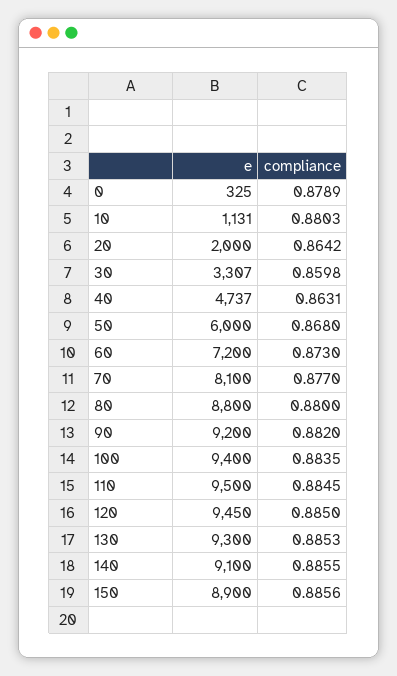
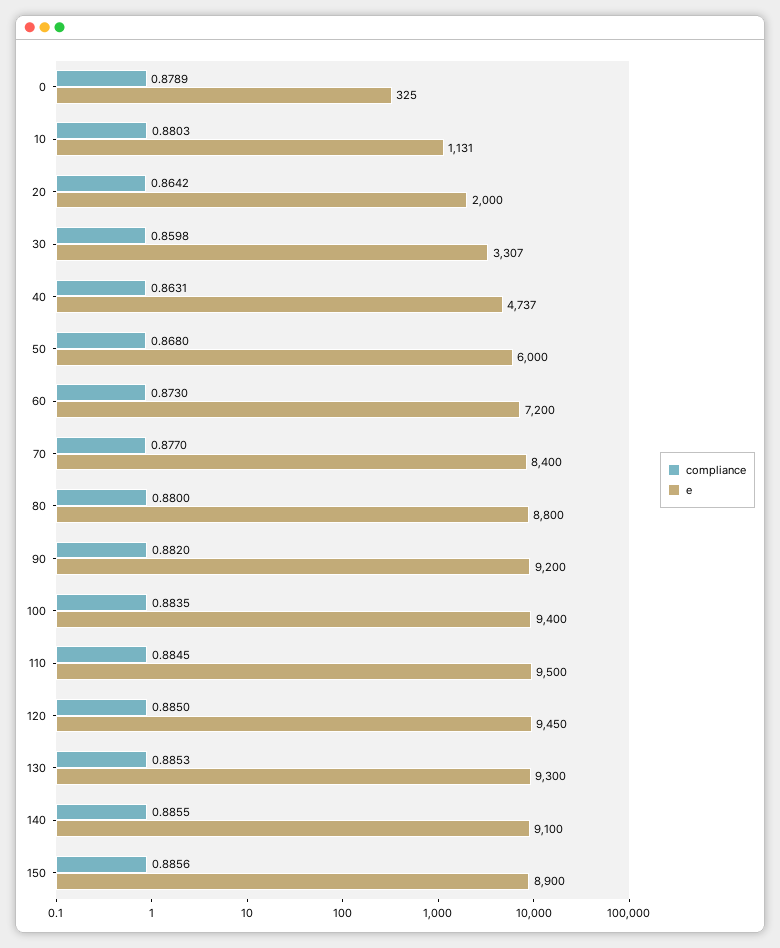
e, 70: 8100 -> 8400

